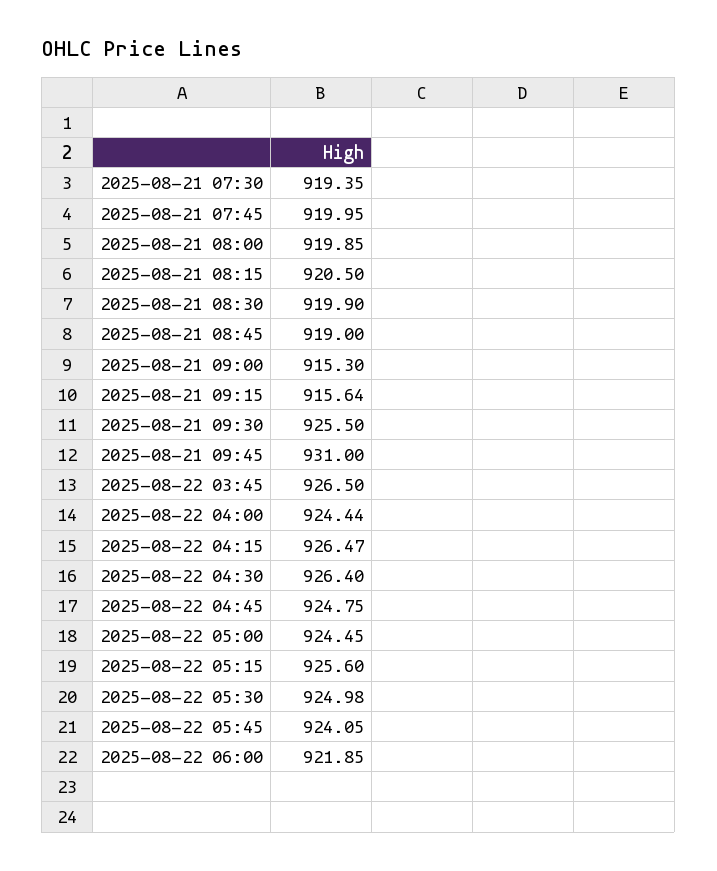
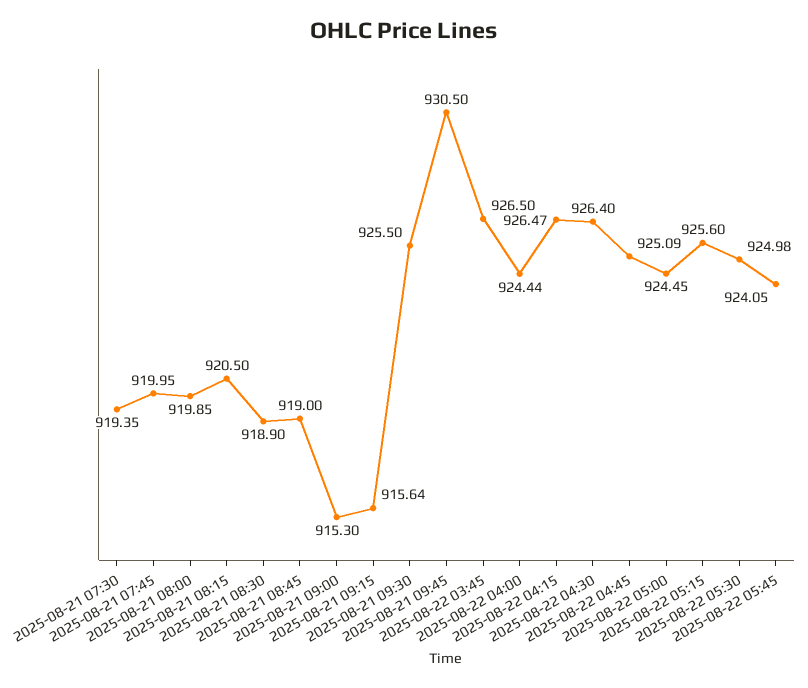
2025-08-21 08:30: 919.9 -> 918.9
2025-08-21 09:45: 931 -> 930.5
2025-08-22 04:45: 924.75 -> 925.09
2025-08-22 06:00: 921.85 -> none

